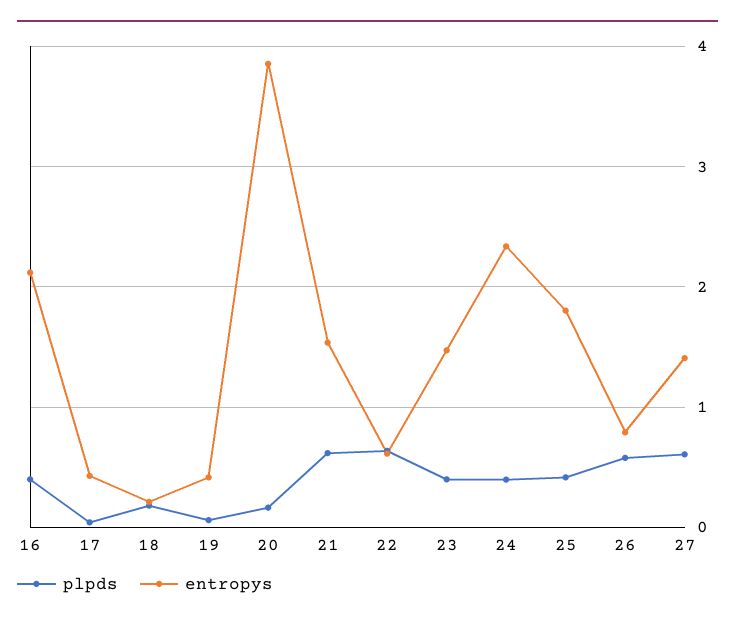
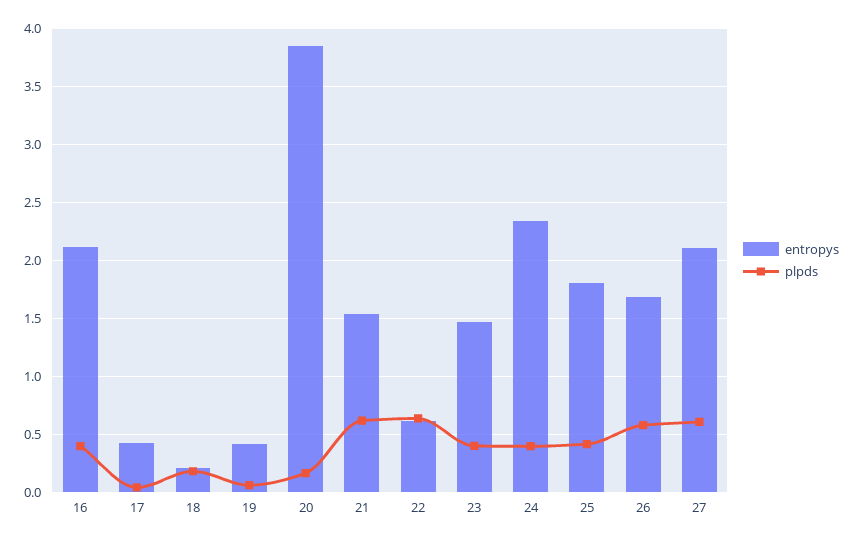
entropys, 26: 0.8 -> 1.7
entropys, 27: 1.4 -> 2.1

